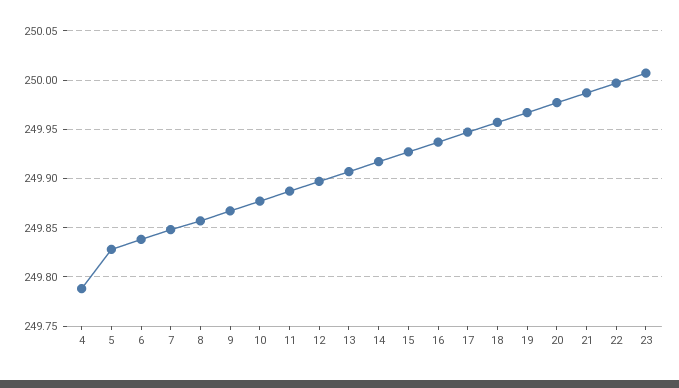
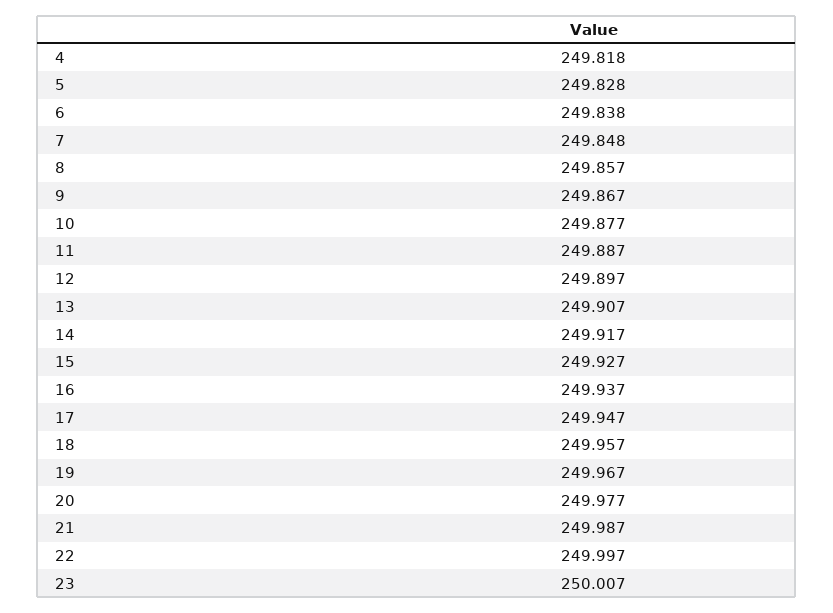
4: 249.79 -> 249.818

